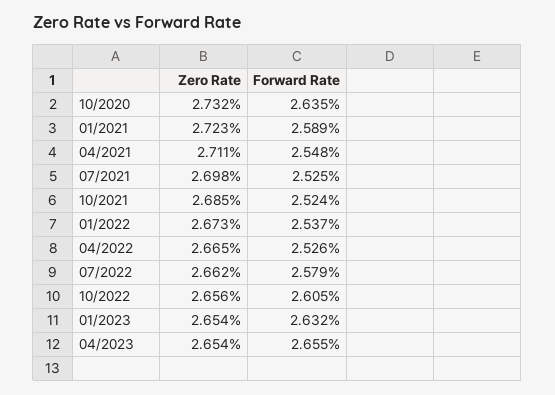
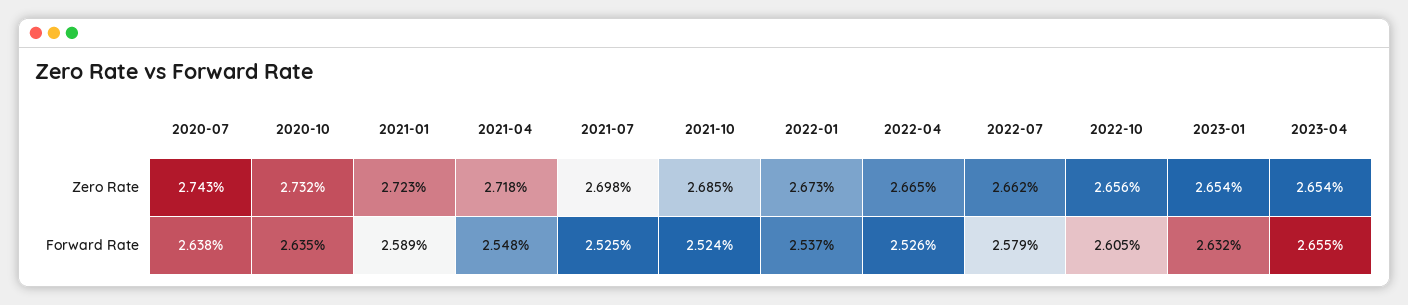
Zero Rate, 04/2021: 2.711 -> 2.718
Zero Rate, 2020-07: none -> 2.743
Forward Rate, 2020-07: none -> 2.638

